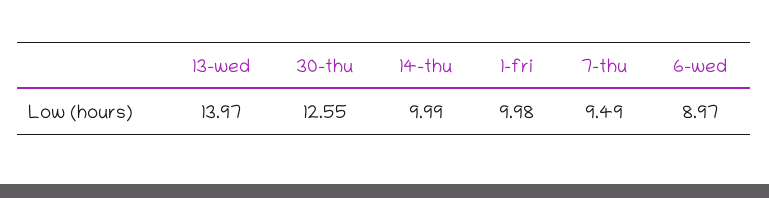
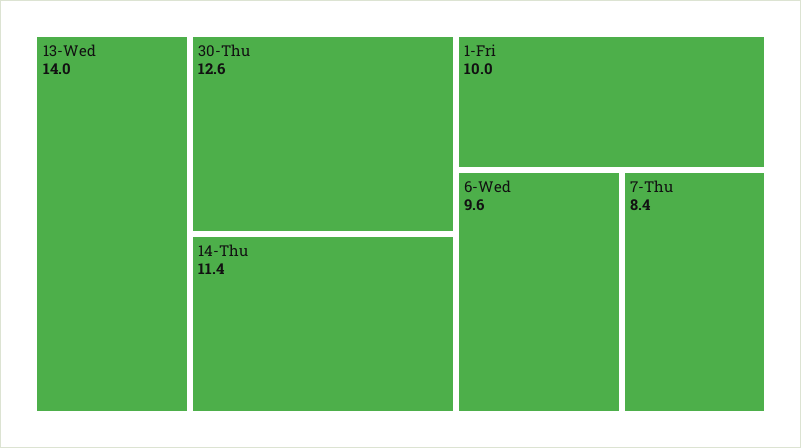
14-thu: 9.99 -> 11.4
7-thu: 9.49 -> 8.4
6-wed: 8.97 -> 9.6

